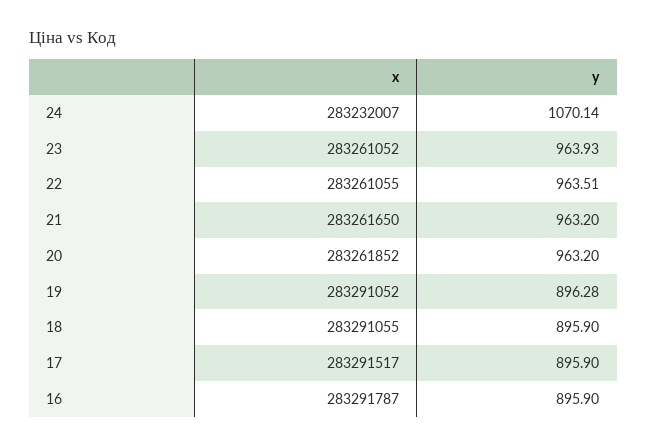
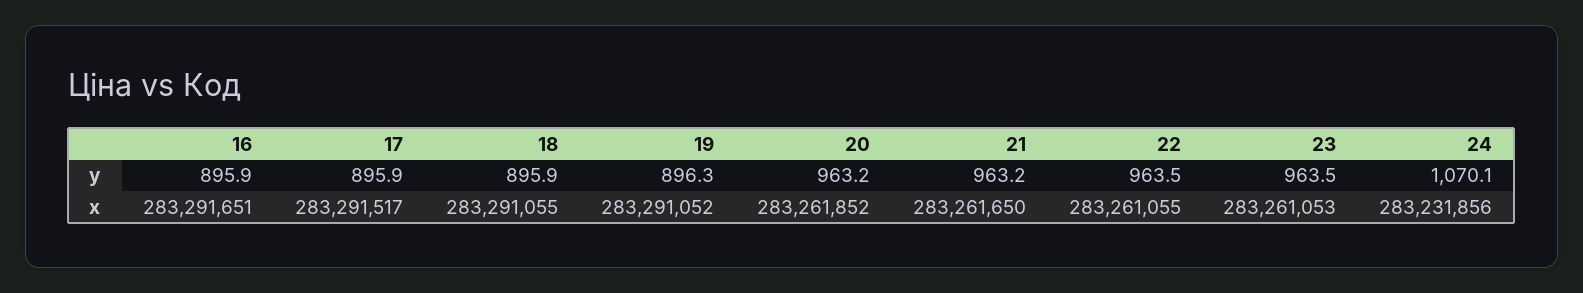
x, 24: 283232007 -> 283231856
x, 23: 283261052 -> 283261053
y, 23: 963.93 -> 963.5
x, 16: 283291787 -> 283291651

